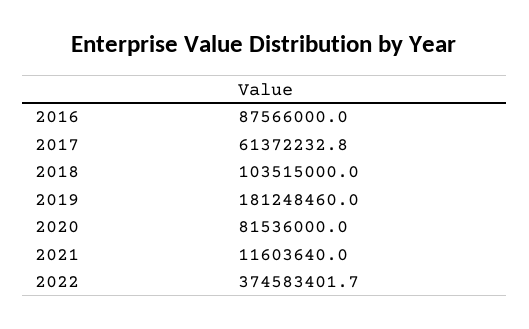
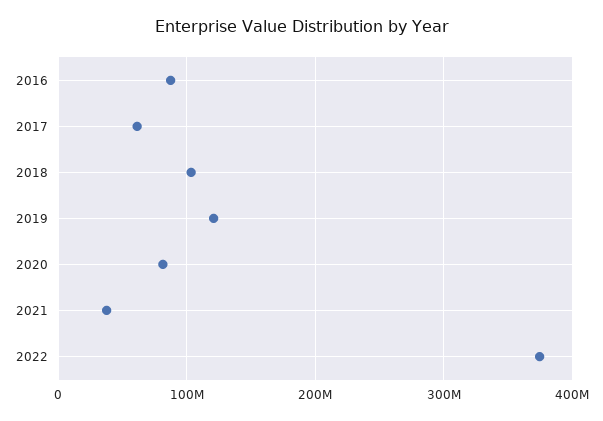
2019: 181248460 -> 120000000
2021: 11603640 -> 40000000

